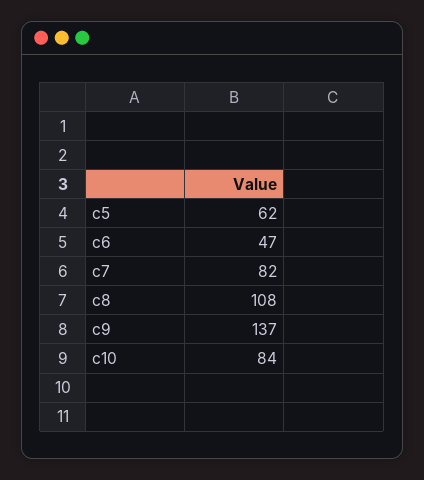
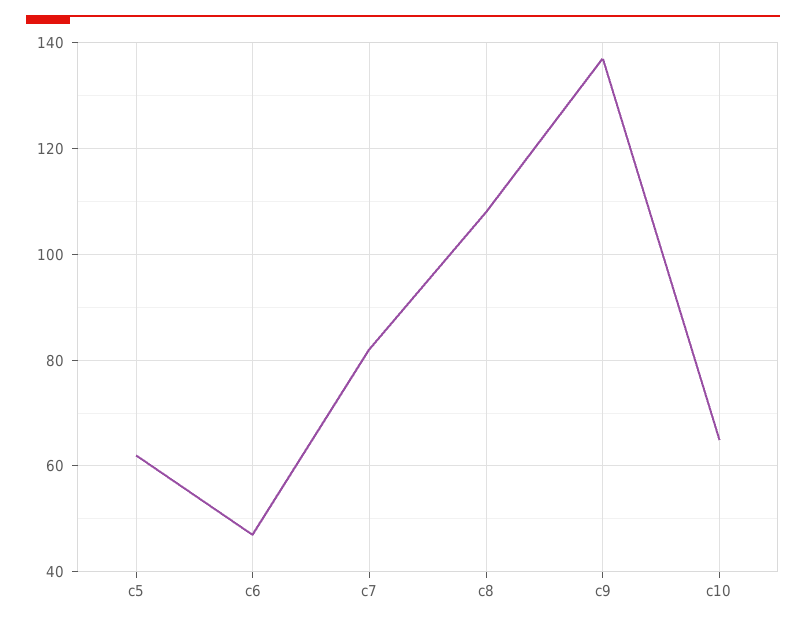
c10: 84 -> 65

